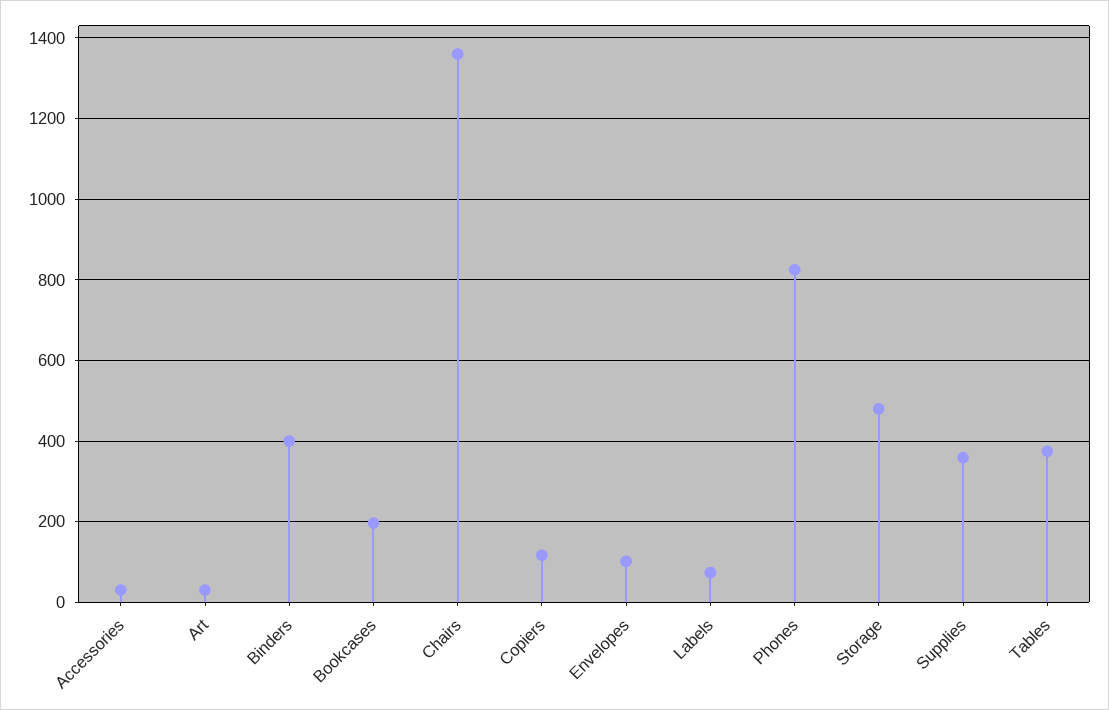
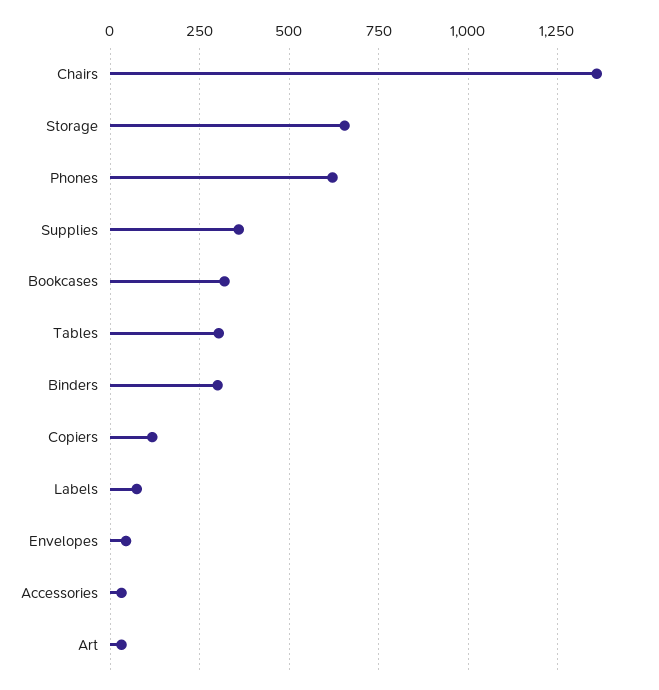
Binders: 400 -> 300
Bookcases: 200 -> 325
Envelopes: 100 -> 50
Phones: 820 -> 625
Storage: 480 -> 650
Tables: 380 -> 300

